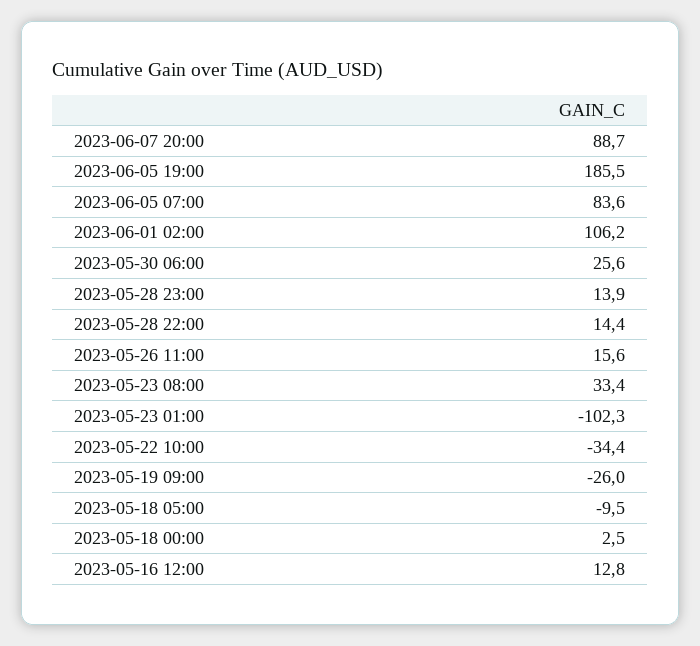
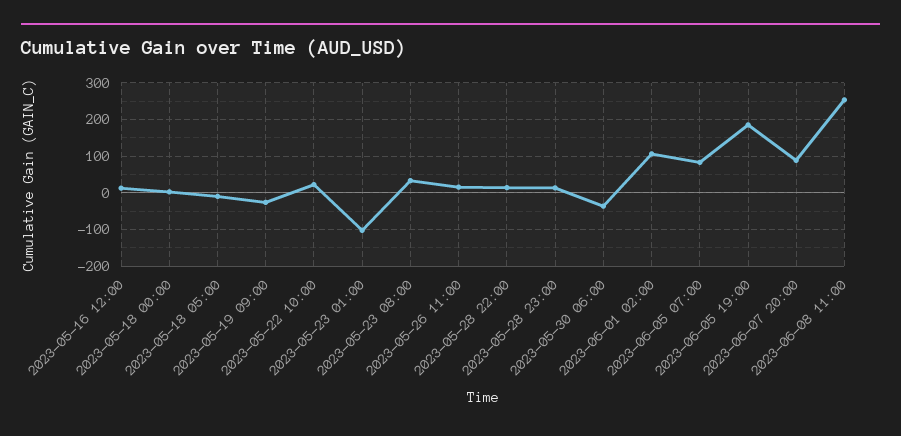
2023-05-30 06:00: 25.6 -> -40
2023-05-22 10:00: -34.4 -> 20
2023-06-08 11:00: none -> 260

